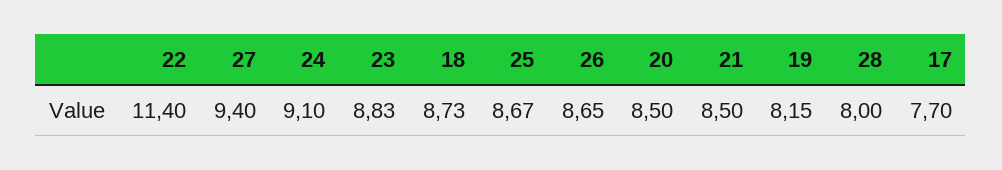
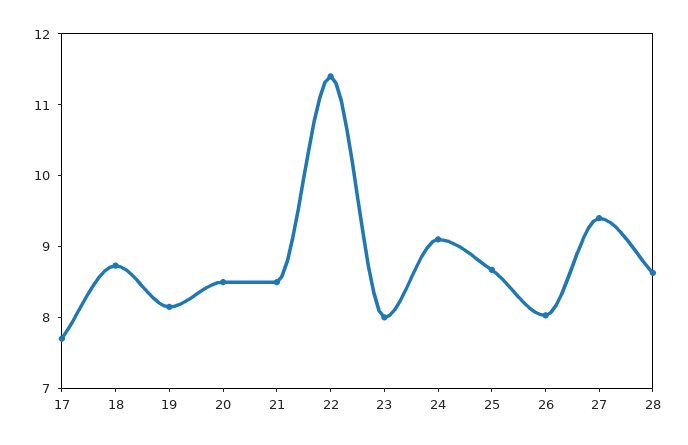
23: 8.83 -> 8
26: 8.65 -> 8
28: 8 -> 8.6

